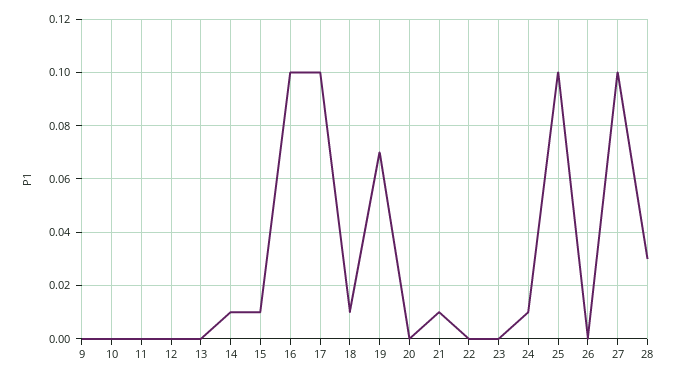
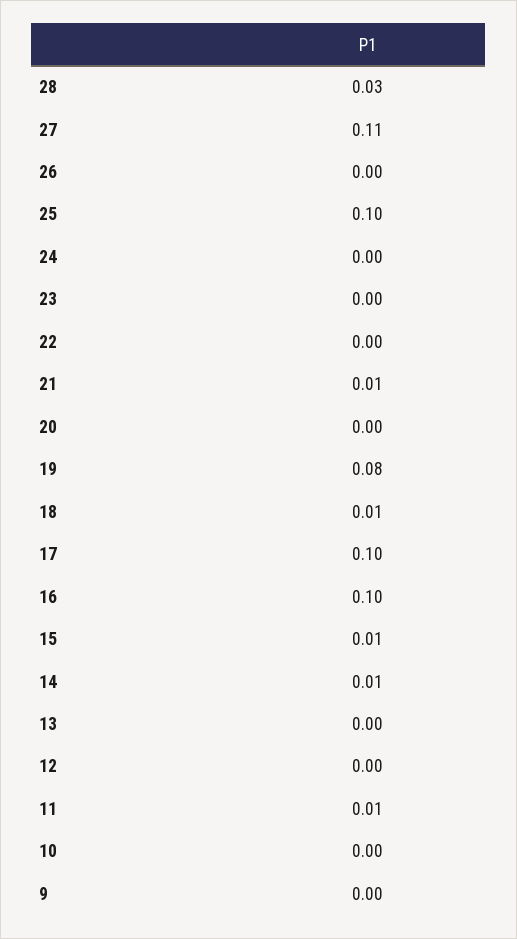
11: 0 -> 0.01
19: 0.07 -> 0.08
24: 0.01 -> 0
27: 0.1 -> 0.11

